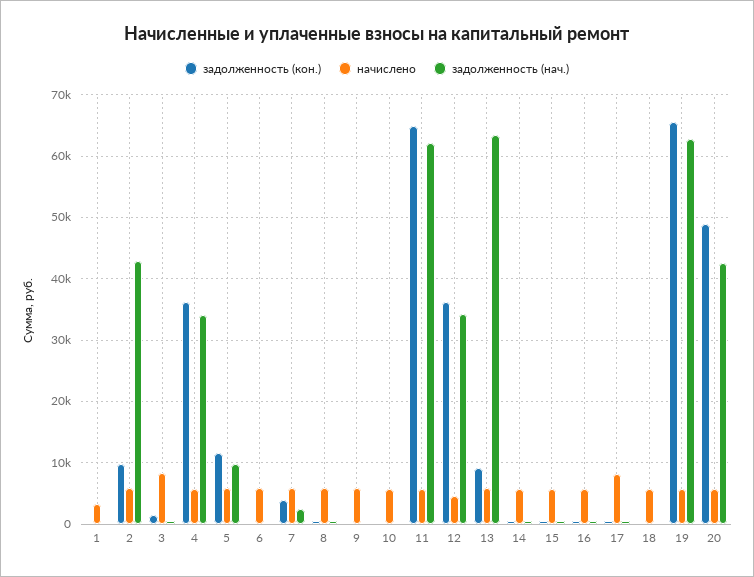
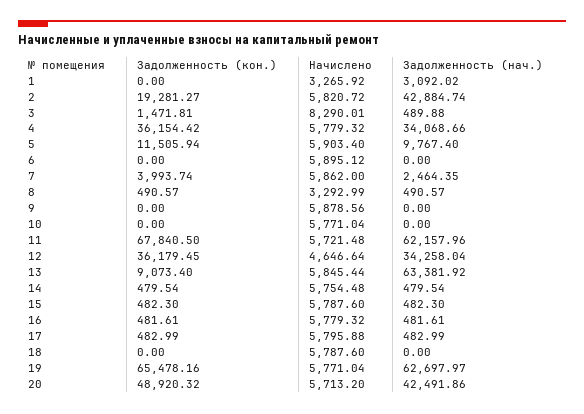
задолженность (нач.), 1: 0 -> 3092.02
задолженность (кон.), 2: 10000 -> 19281.27
начислено, 8: 6000 -> 3292.99
задолженность (кон.), 11: 65000 -> 67840.5
начислено, 17: 8000 -> 5795.88

